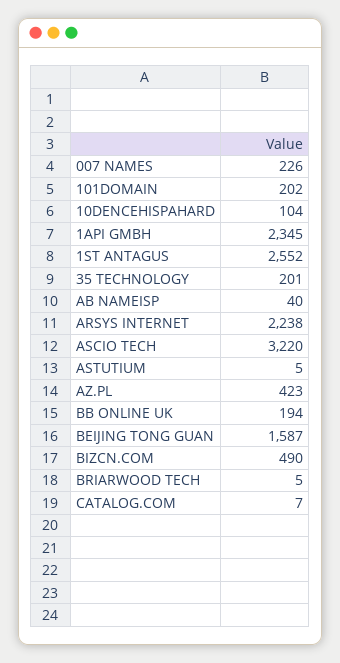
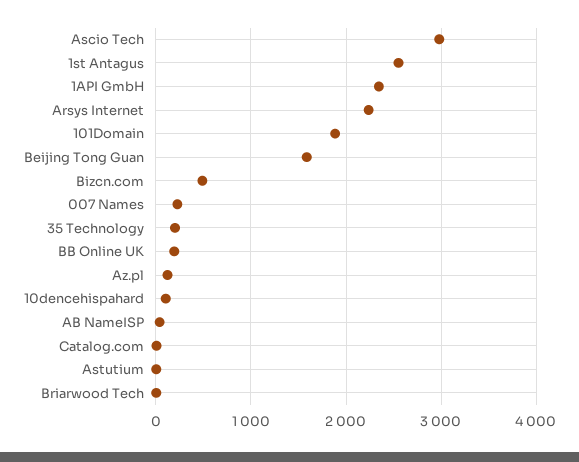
101DOMAIN: 202 -> 1900
ASCIO TECH: 3220 -> 3000
AZ.PL: 423 -> 100

